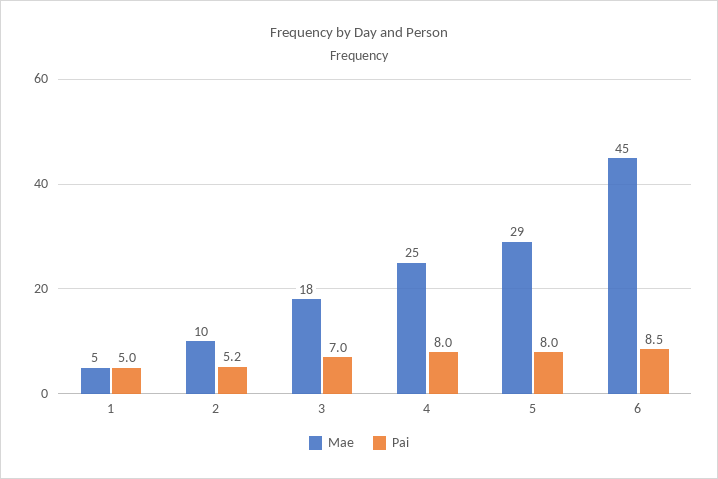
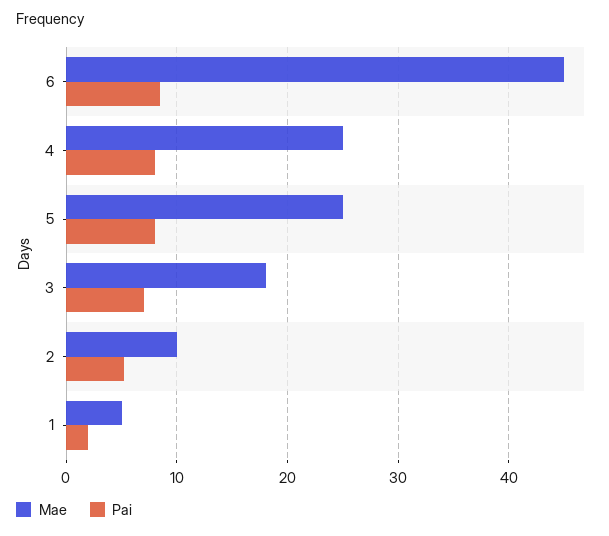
Pai, 1: 5 -> 2
Mae, 5: 29 -> 25

